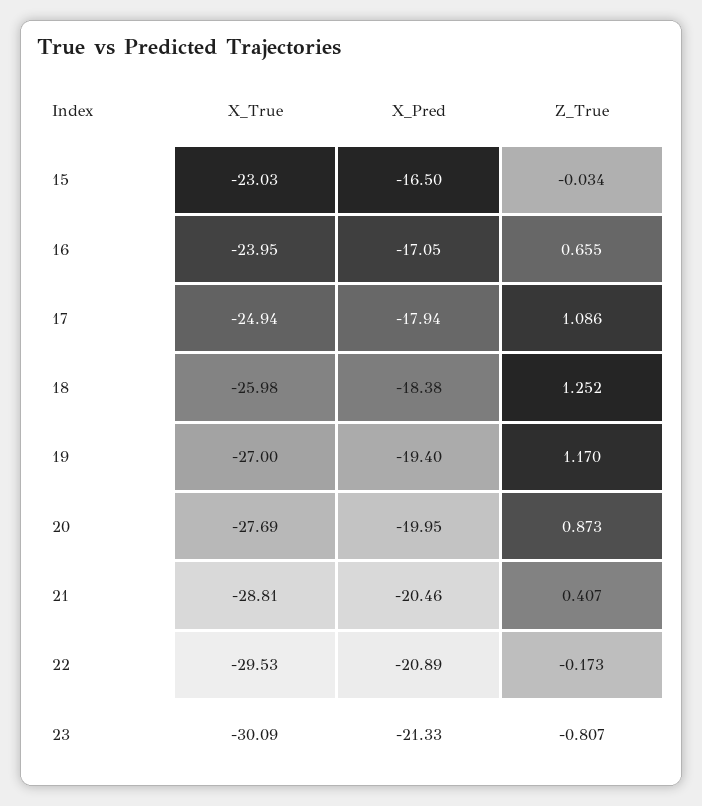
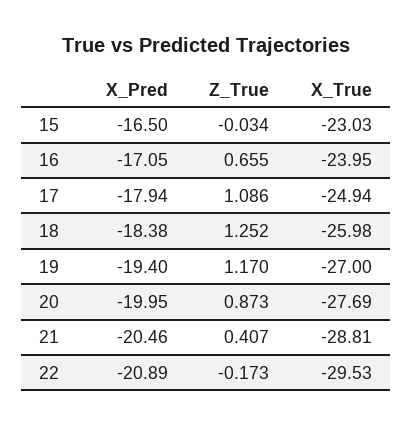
X_True, 23: -30.09 -> none
X_Pred, 23: -21.33 -> none
Z_True, 23: -0.807 -> none

